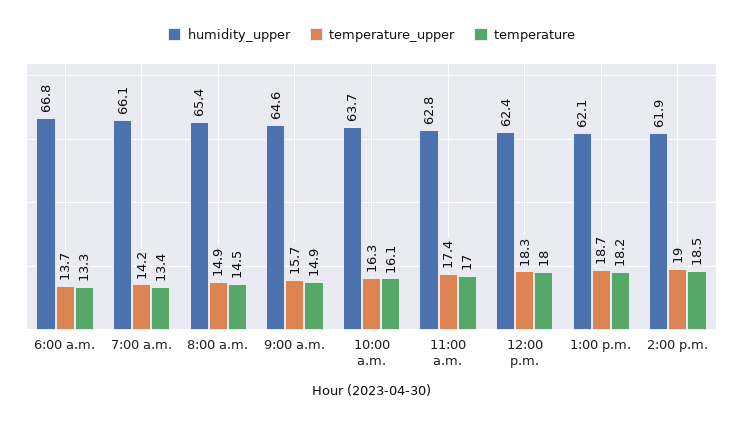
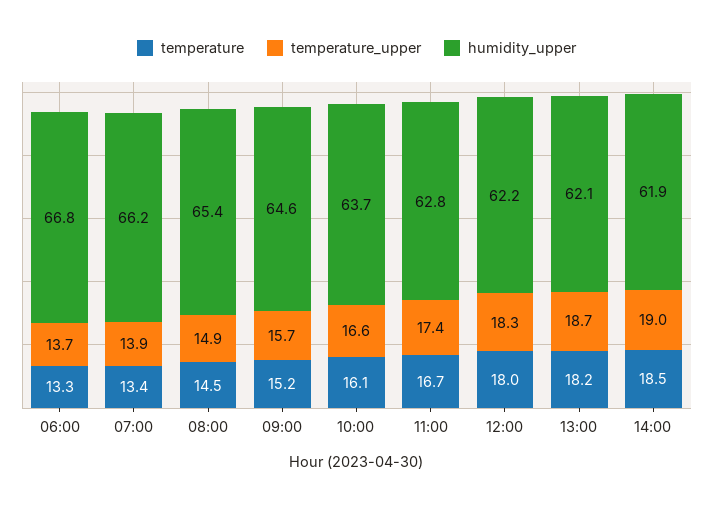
humidity_upper, 7:00 a.m.: 66.1 -> 66.2
temperature_upper, 7:00 a.m.: 14.2 -> 13.9
temperature, 9:00 a.m.: 14.9 -> 15.2
temperature_upper, 10:00 a.m.: 16.3 -> 16.6
temperature, 11:00 a.m.: 17 -> 16.7
humidity_upper, 12:00 p.m.: 62.4 -> 62.2

